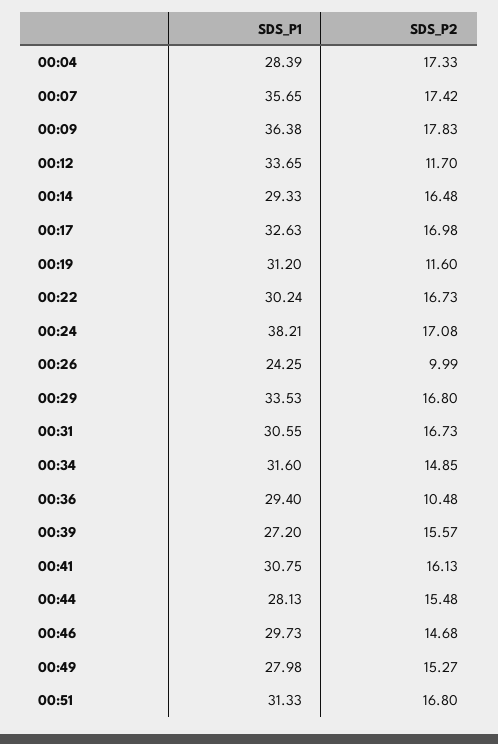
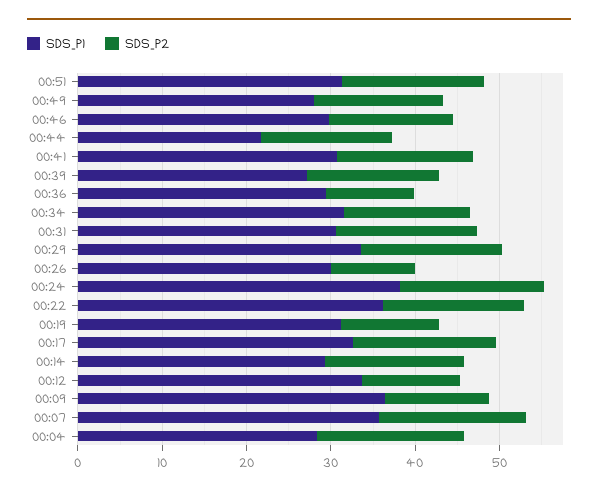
SDS_P2, 00:09: 17.83 -> 12
SDS_P1, 00:22: 30.24 -> 36
SDS_P1, 00:26: 24.25 -> 30
SDS_P1, 00:44: 28.13 -> 22

